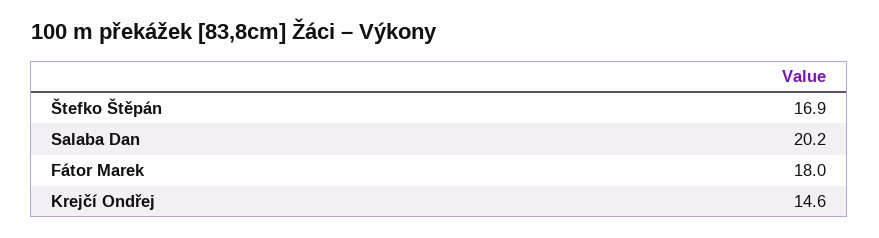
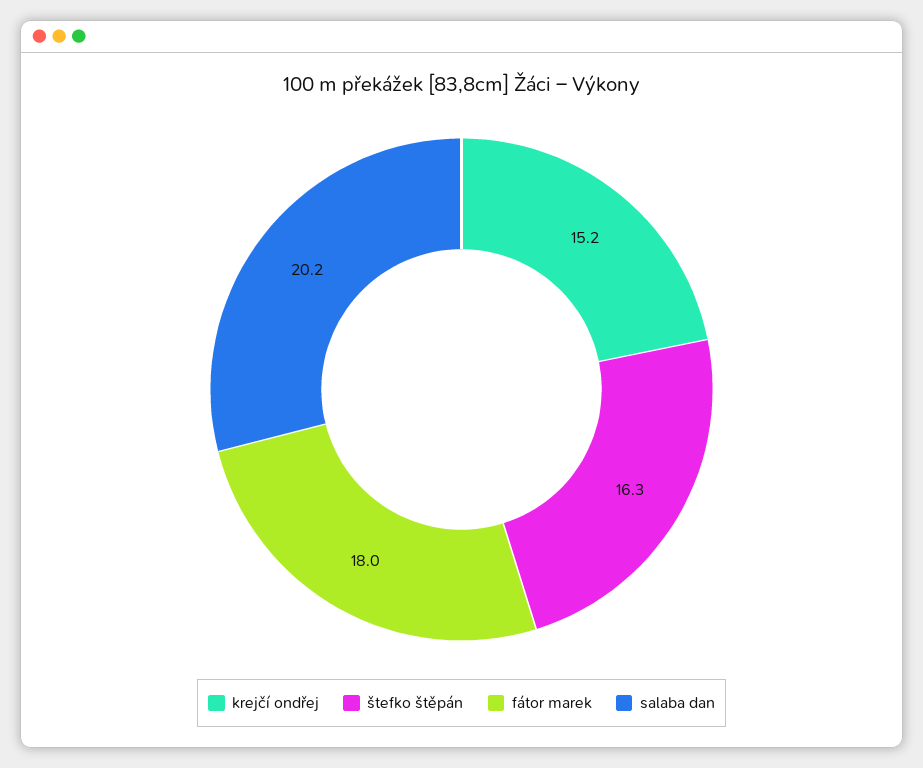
Štefko Štěpán: 16.9 -> 16.3
Krejčí Ondřej: 14.6 -> 15.2

